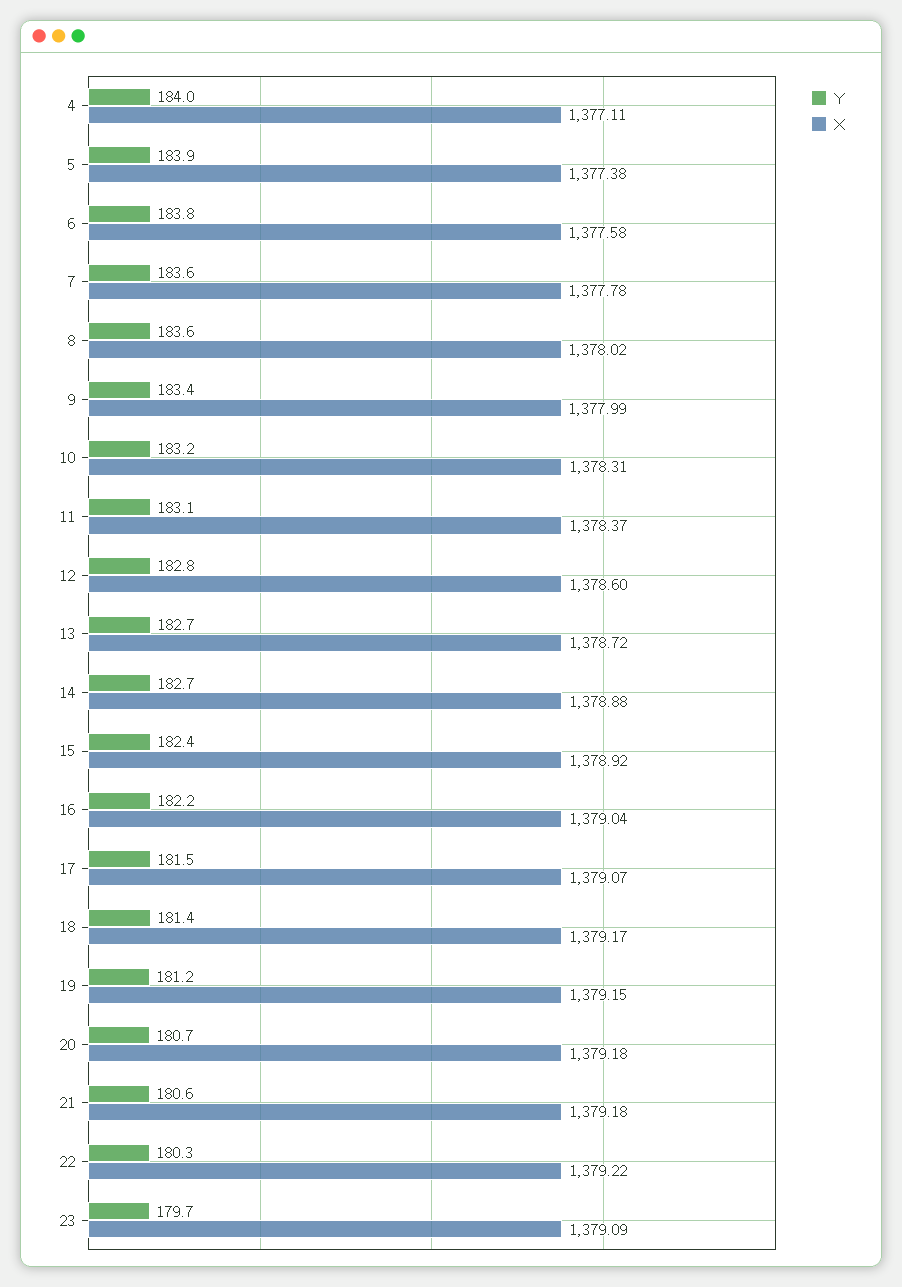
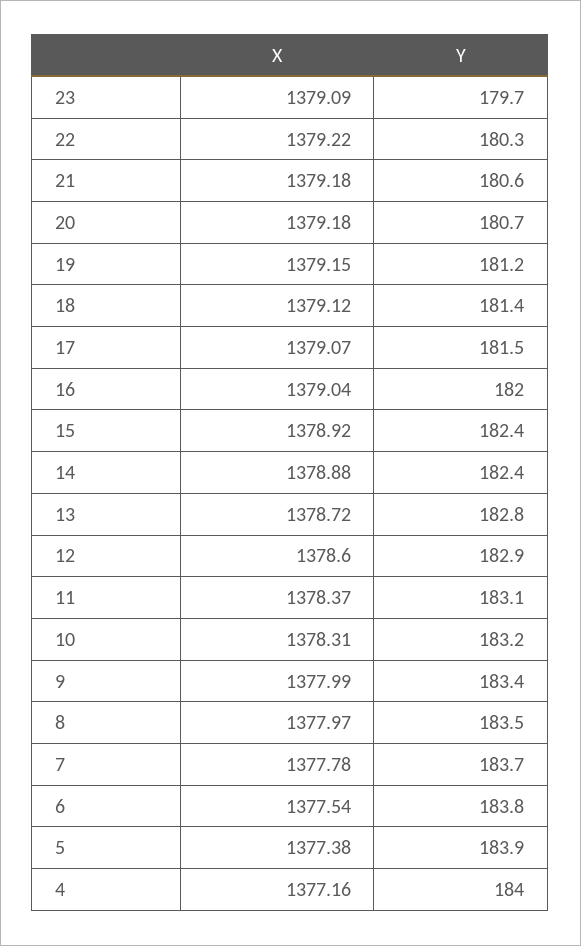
X, 4: 1377.11 -> 1377.16
X, 6: 1377.58 -> 1377.54
Y, 7: 183.6 -> 183.7
Y, 8: 183.6 -> 183.5
X, 8: 1378.02 -> 1377.97
Y, 12: 182.8 -> 182.9
Y, 13: 182.7 -> 182.8
Y, 14: 182.7 -> 182.4
Y, 16: 182.2 -> 182
X, 18: 1379.17 -> 1379.12

